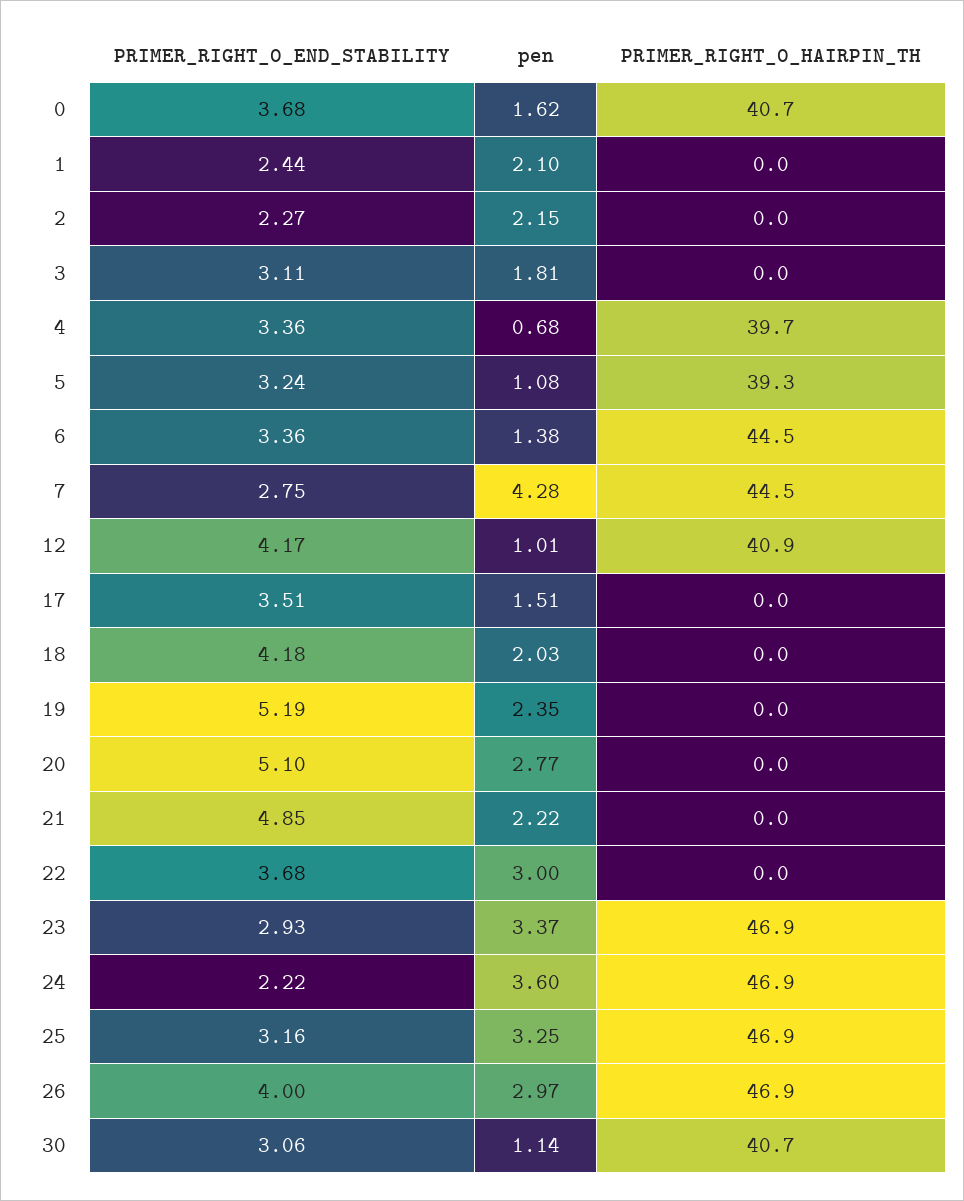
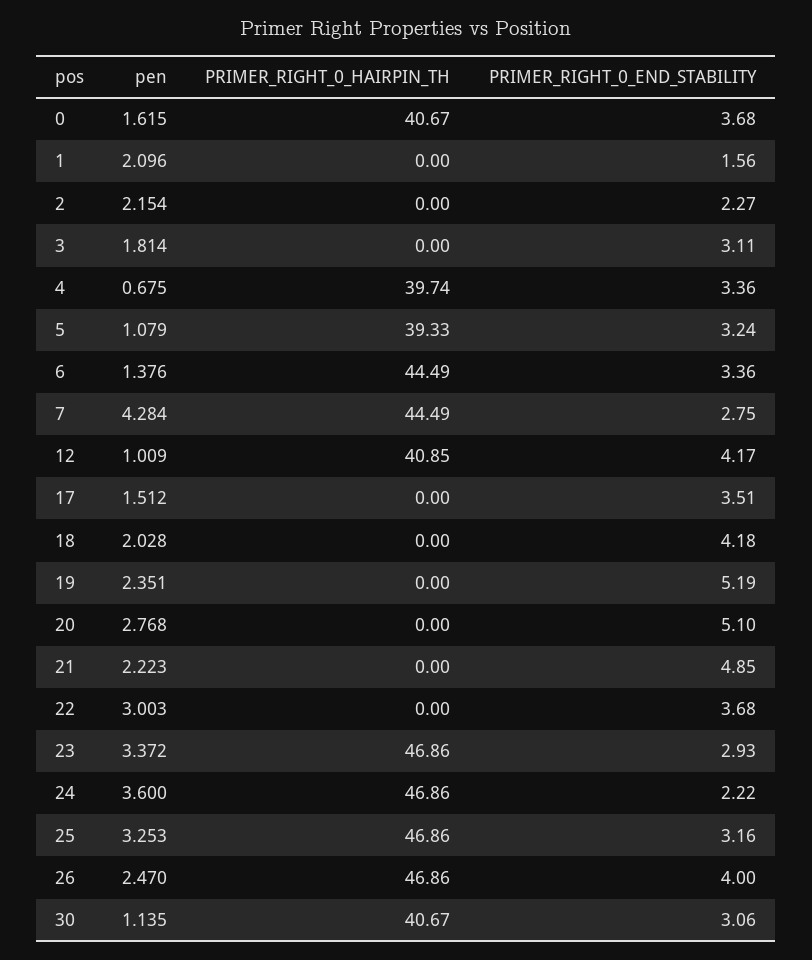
PRIMER_RIGHT_0_END_STABILITY, 1: 2.44 -> 1.56
pen, 26: 2.97 -> 2.47

